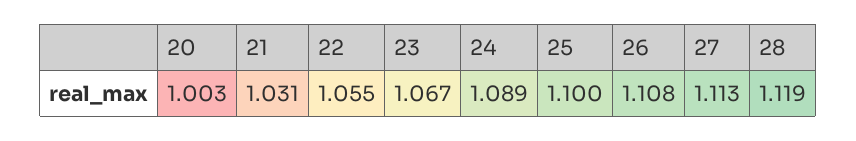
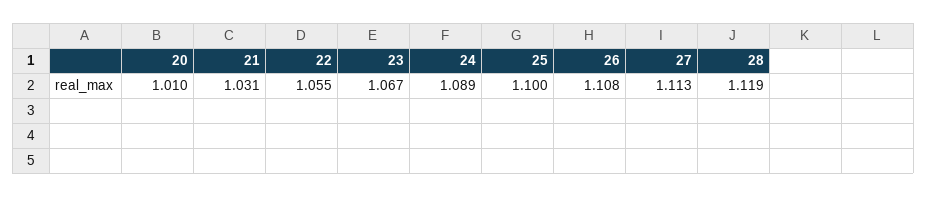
20: 1.003 -> 1.01

